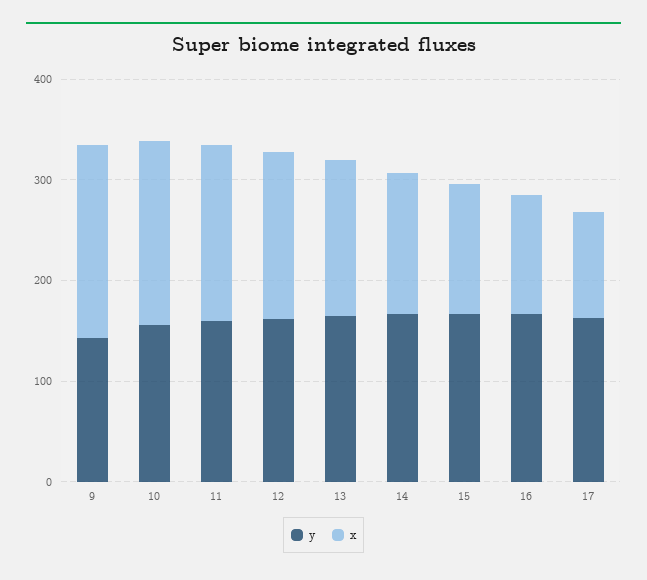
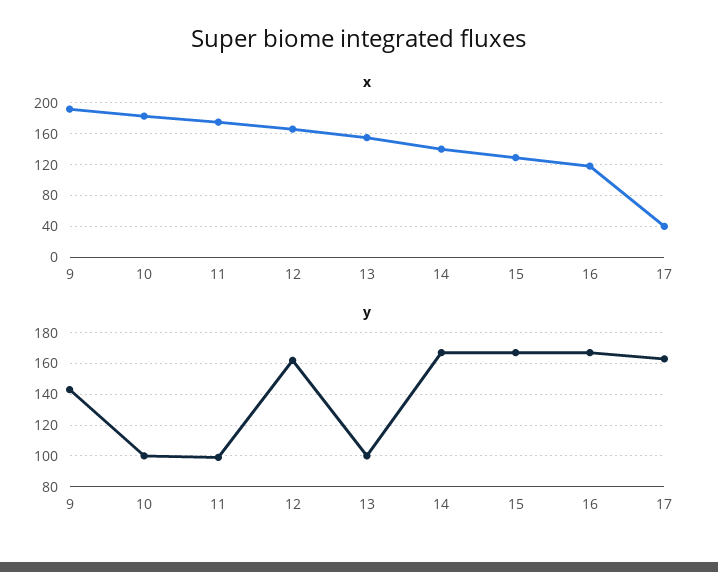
y, 10: 160 -> 100
y, 11: 160 -> 100
y, 13: 160 -> 100
x, 17: 100 -> 40

